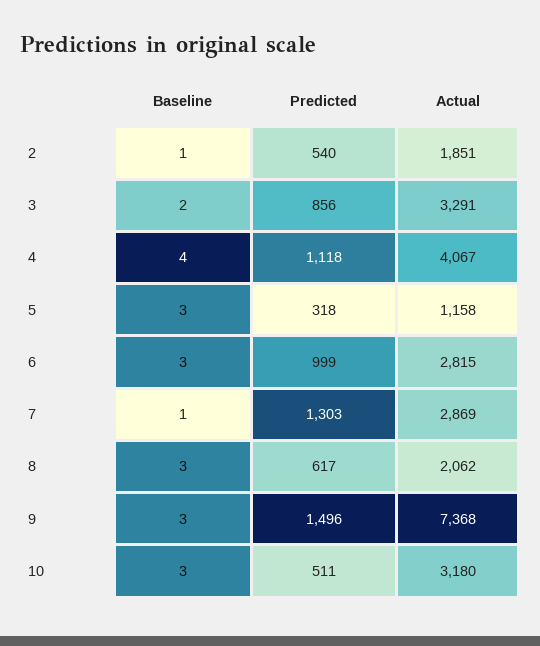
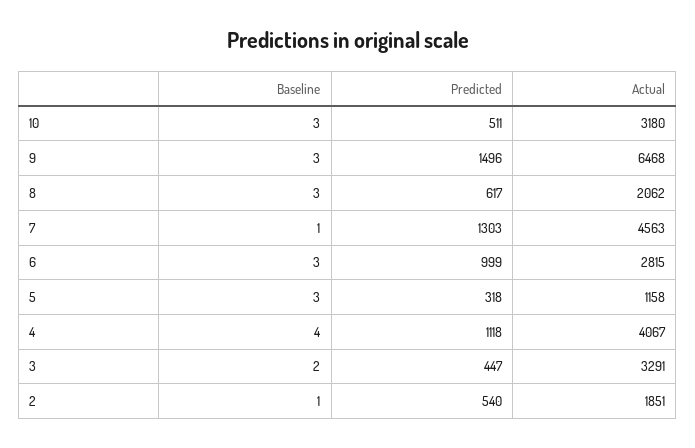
Predicted, 3: 856 -> 447
Actual, 7: 2869 -> 4563
Actual, 9: 7368 -> 6468

